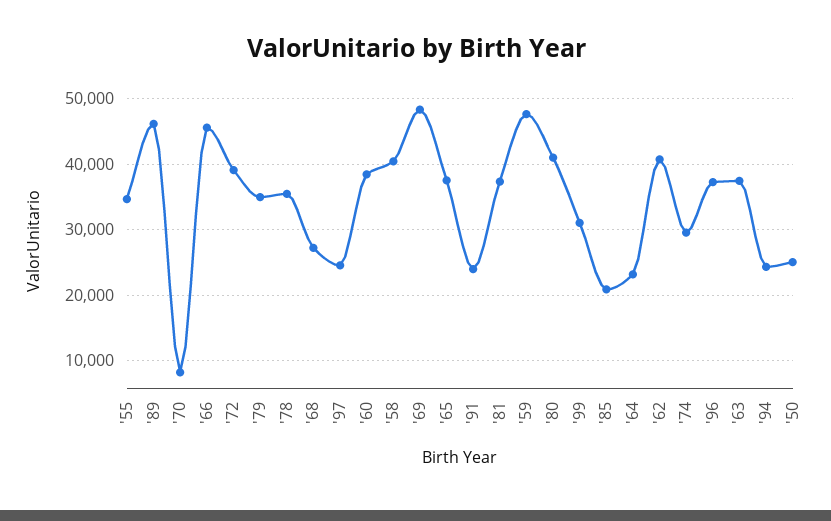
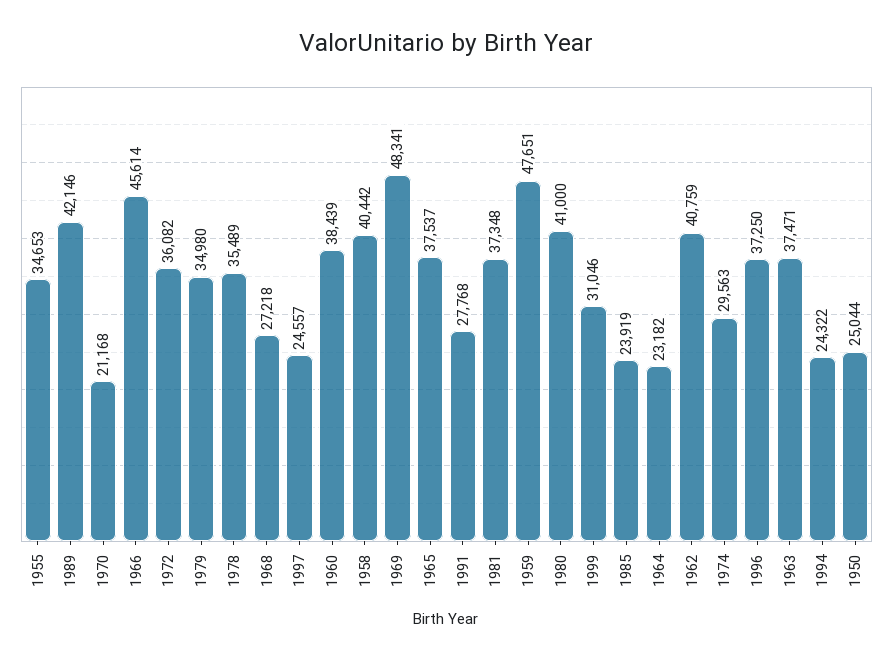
'89: 46000 -> 42146
'70: 8000 -> 21168
'72: 39000 -> 36082
'91: 24000 -> 27768
'85: 21000 -> 23919

